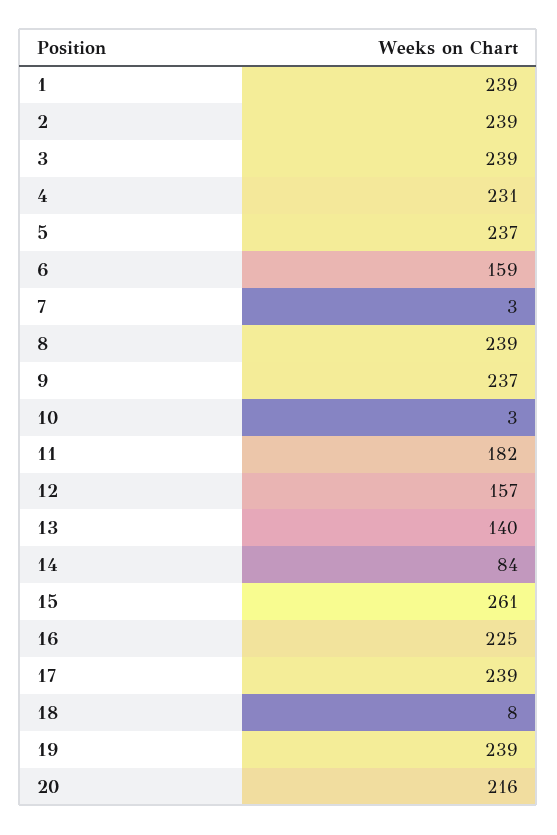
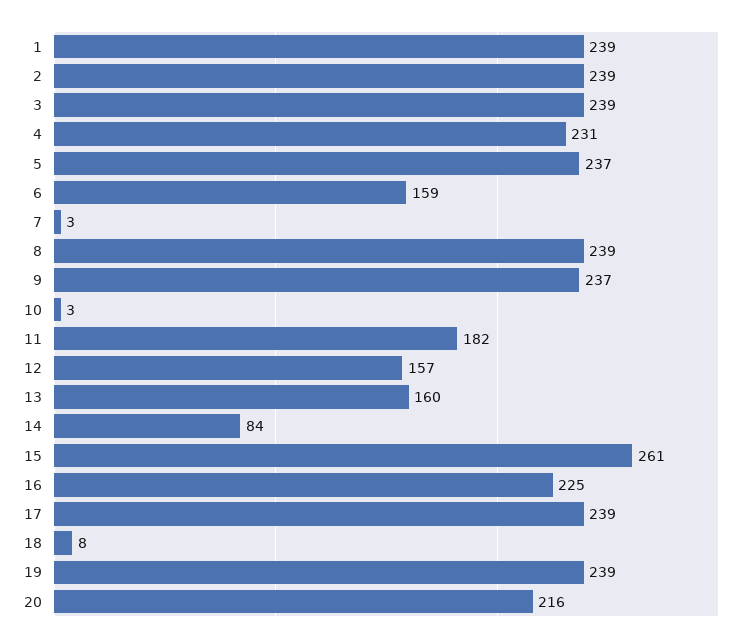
13: 140 -> 160

